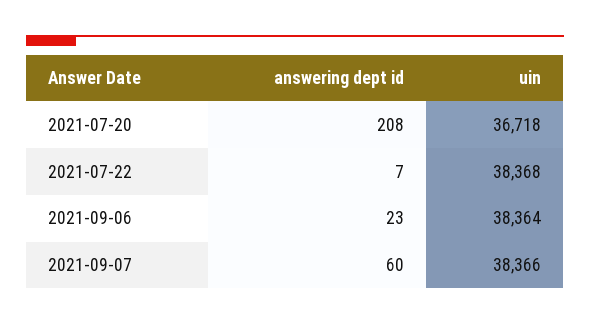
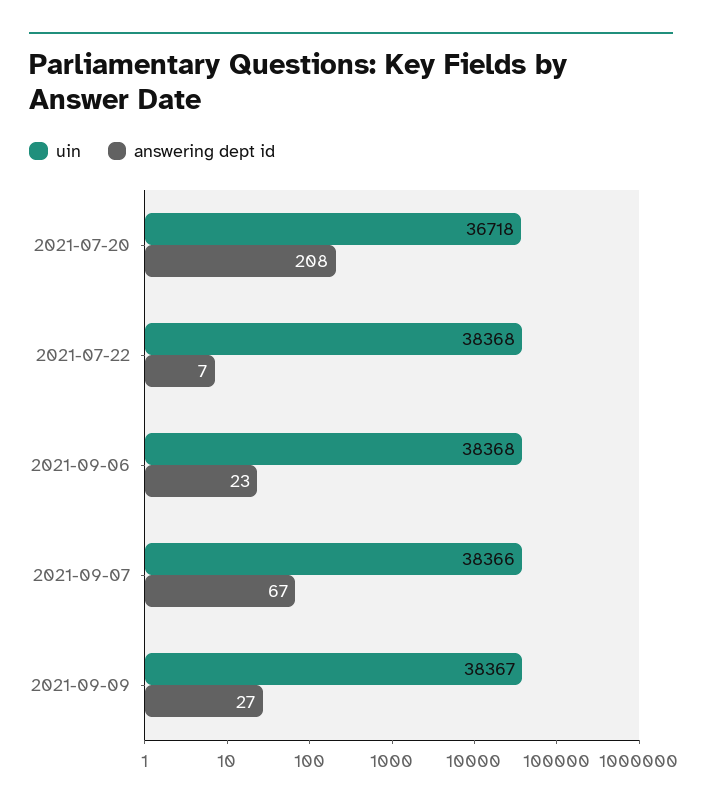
uin, 2021-09-06: 38364 -> 38368
answering dept id, 2021-09-07: 60 -> 67
uin, 2021-09-09: none -> 38367
answering dept id, 2021-09-09: none -> 27

